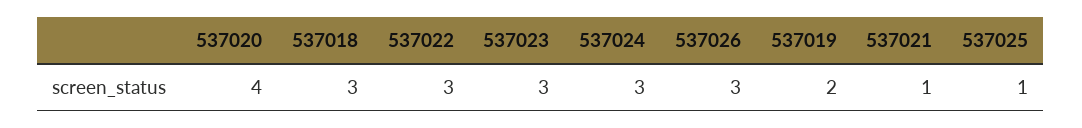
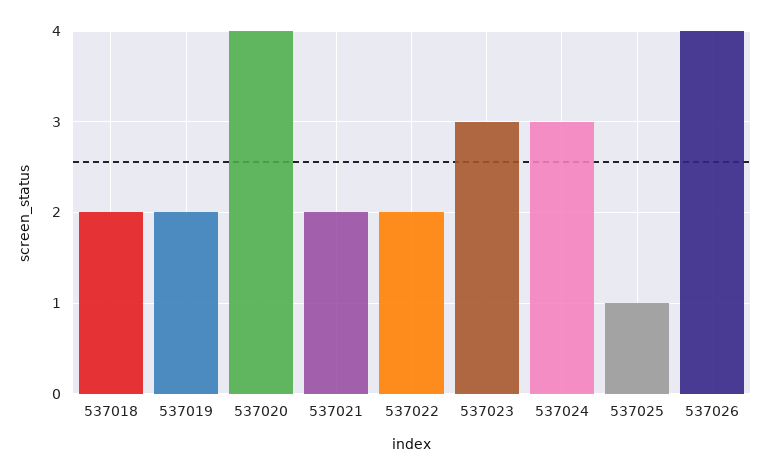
537018: 3 -> 2
537022: 3 -> 2
537026: 3 -> 4
537021: 1 -> 2

